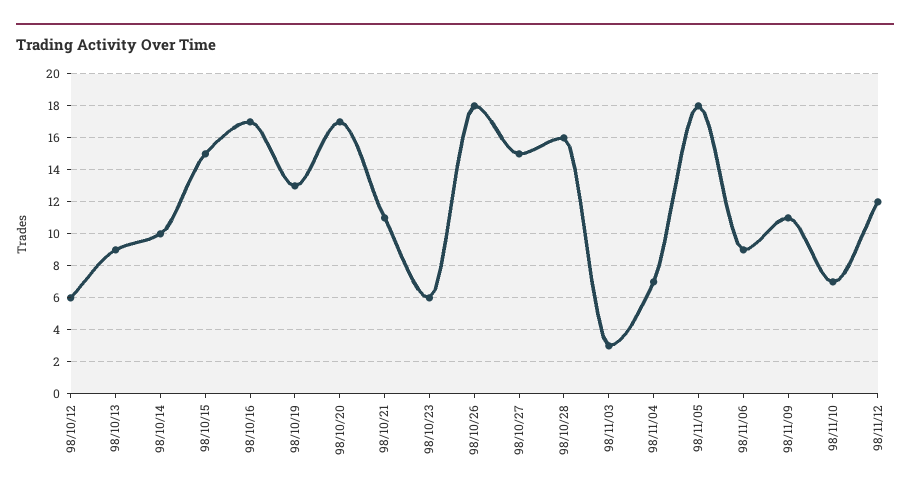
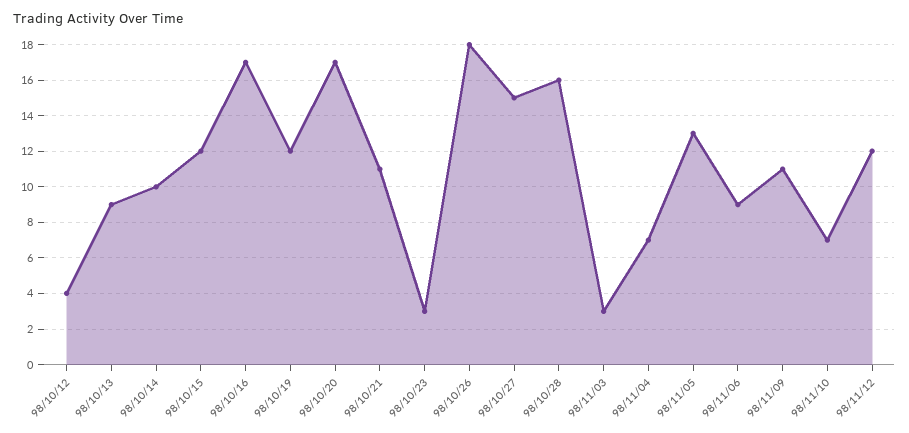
98/10/12: 6 -> 4
98/10/15: 15 -> 12
98/10/19: 13 -> 12
98/10/23: 6 -> 3
98/11/05: 18 -> 13

